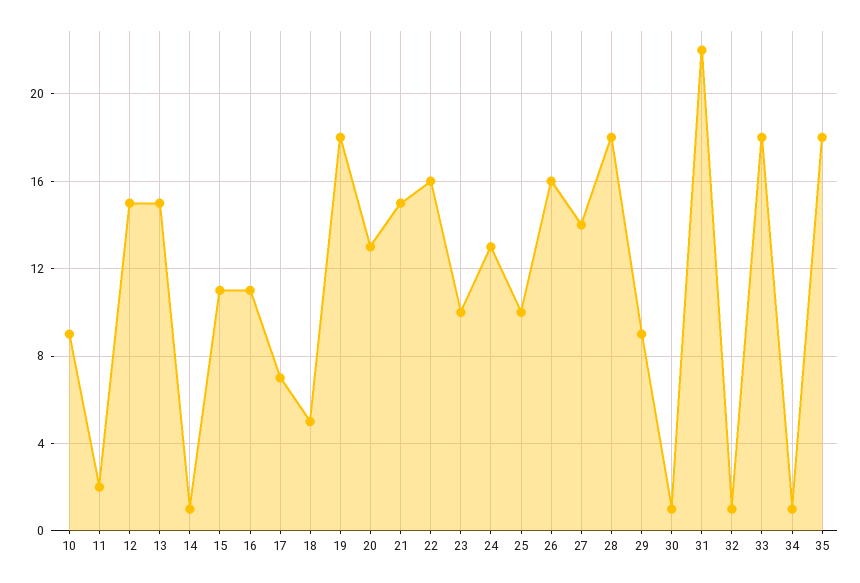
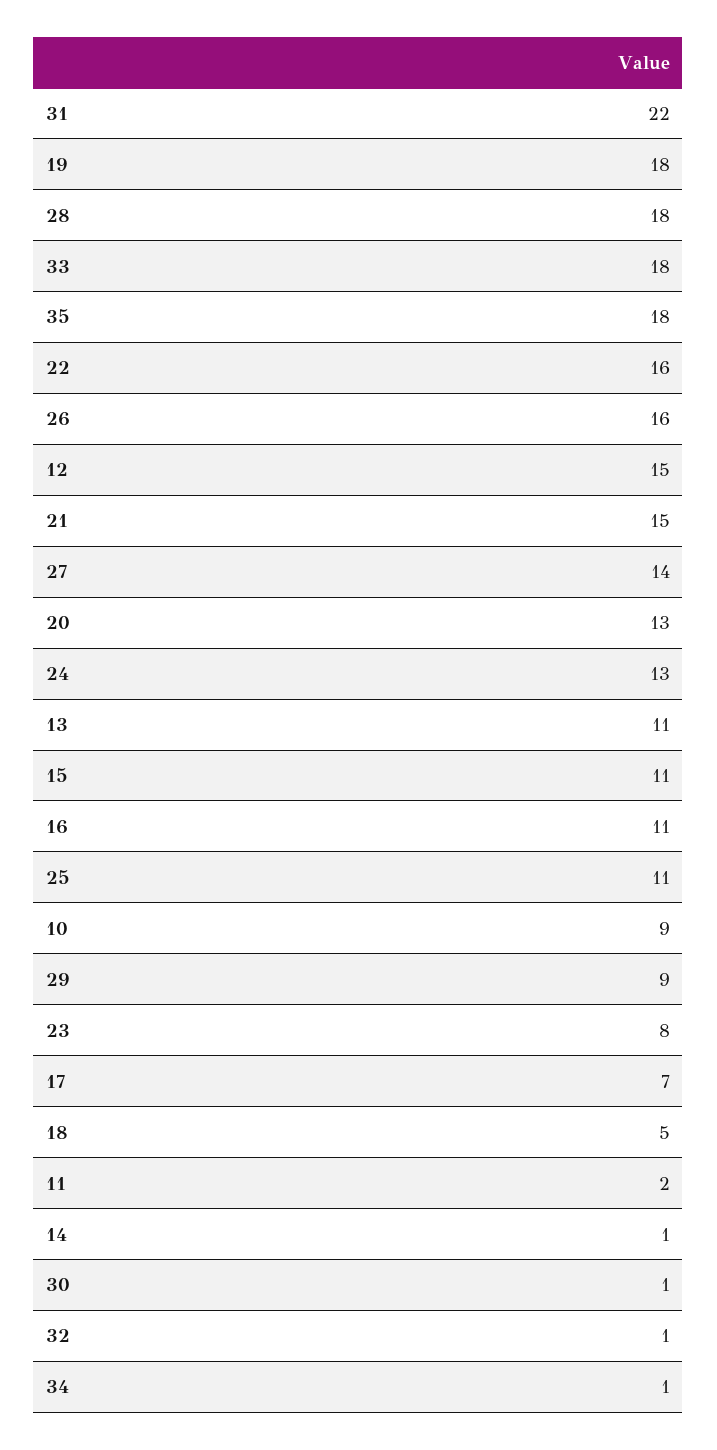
13: 15 -> 11
23: 10 -> 8
25: 10 -> 11

